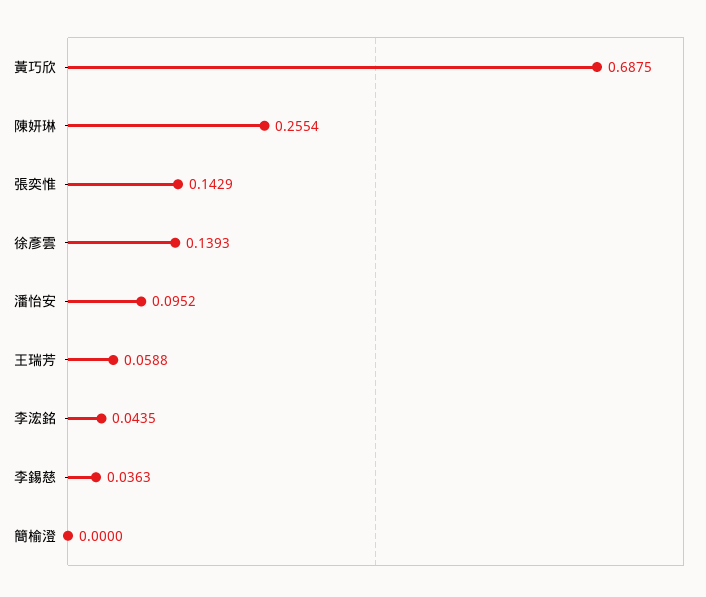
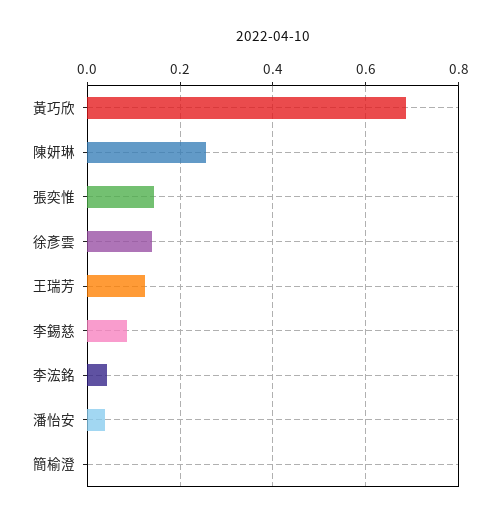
潘怡安: 0.0952 -> 0.04
王瑞芳: 0.0588 -> 0.12
李錫慈: 0.0363 -> 0.08

